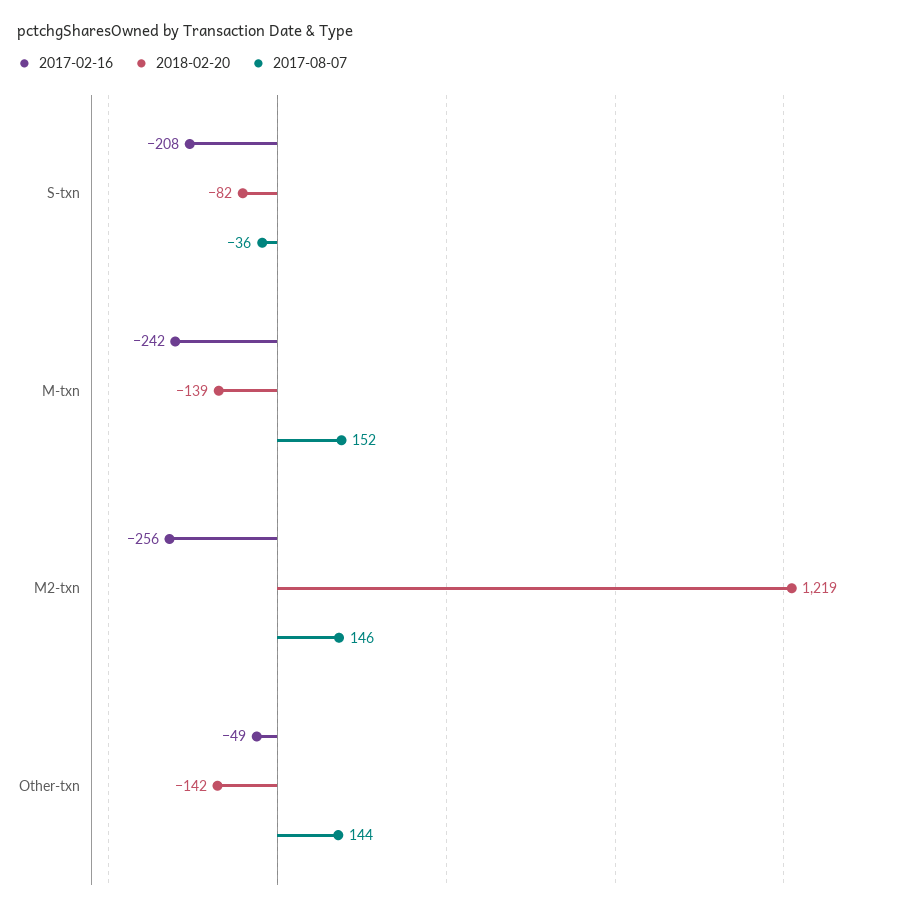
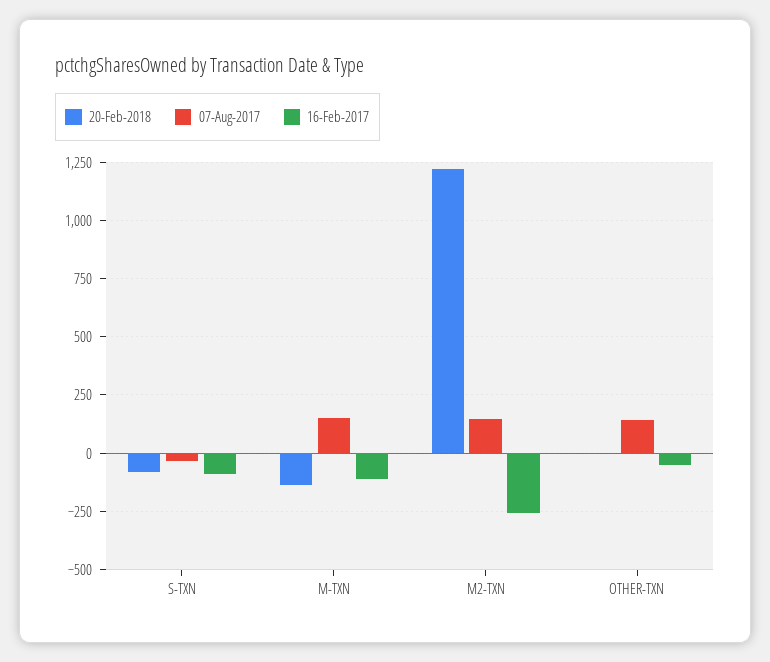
2017-02-16, S-txn: -208 -> -100
2017-02-16, M-txn: -242 -> -100
2018-02-20, Other-txn: -142 -> 0

